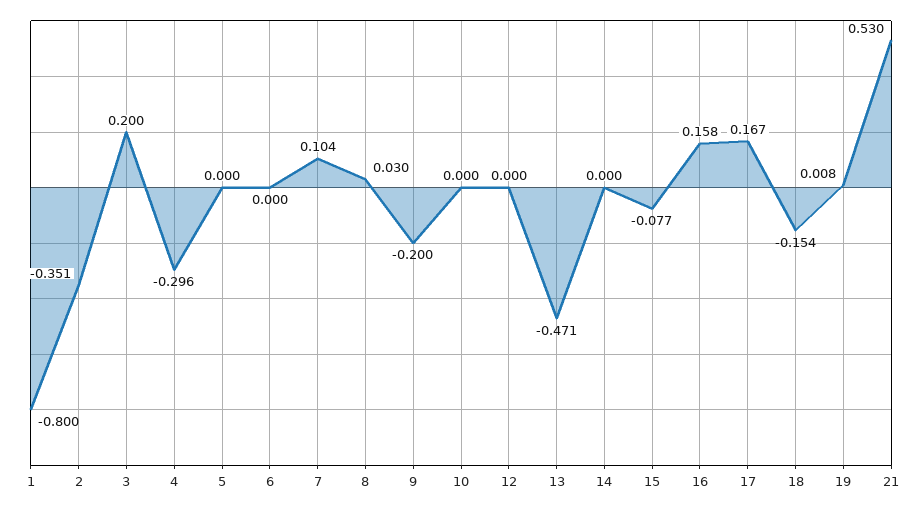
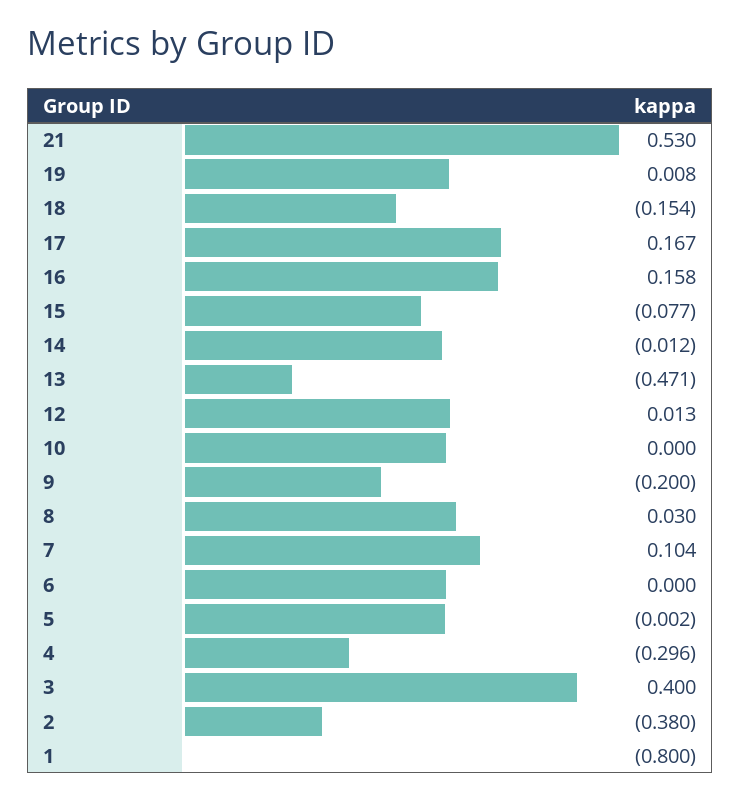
2: -0.351 -> -0.38
3: 0.2 -> 0.4
5: 0 -> -0.002
12: 0 -> 0.013
14: 0 -> -0.012

